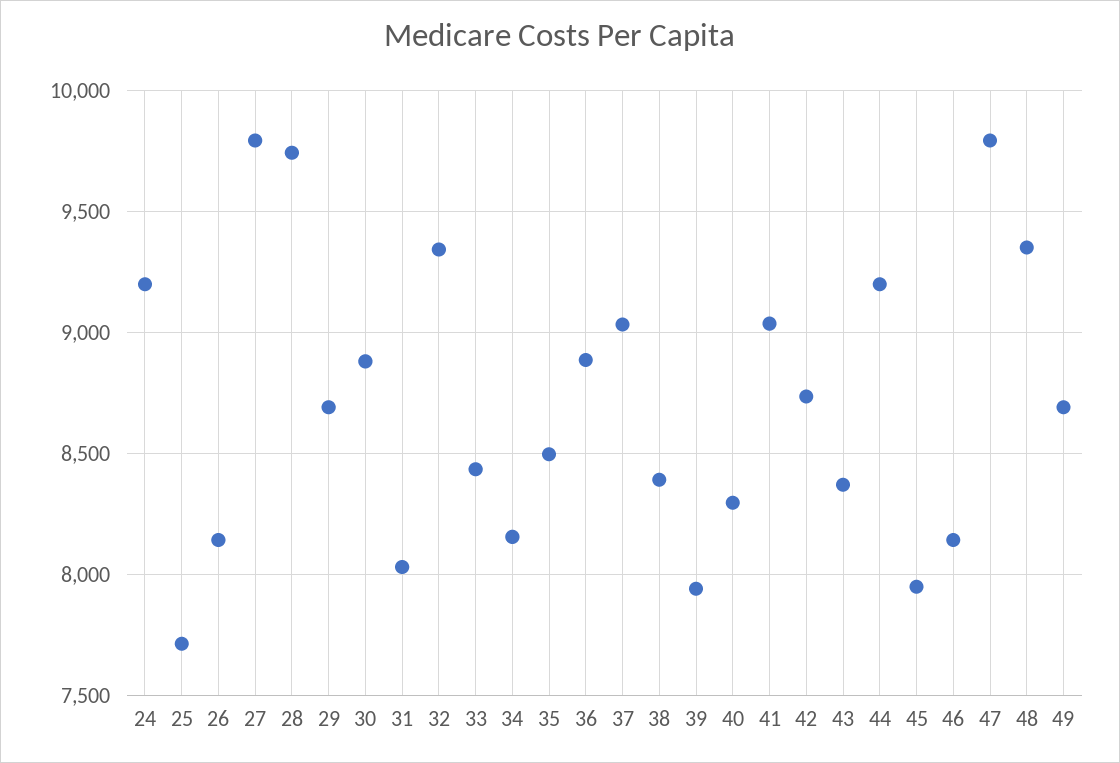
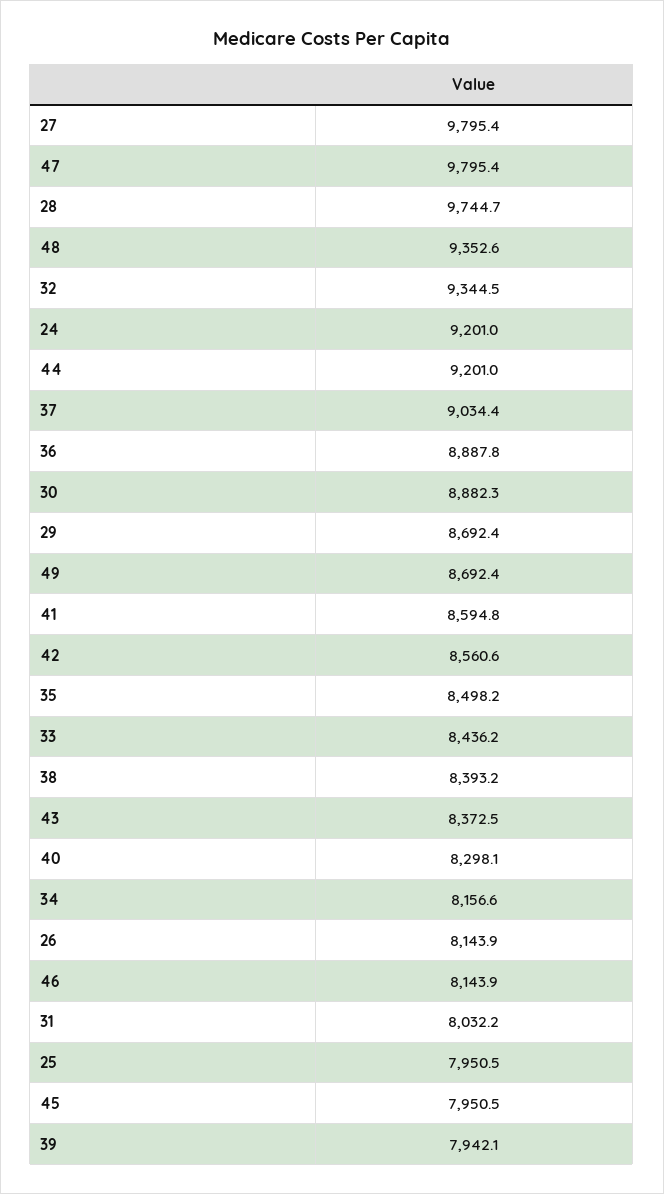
25: 7700 -> 7950.5
41: 9050 -> 8594.8
42: 8750 -> 8560.6

